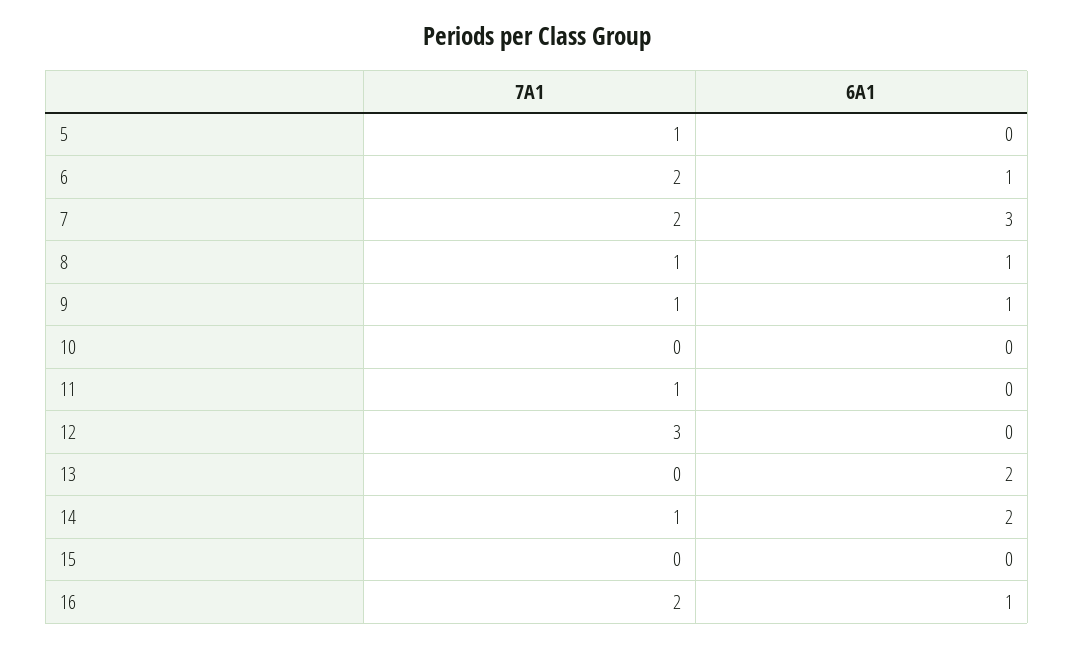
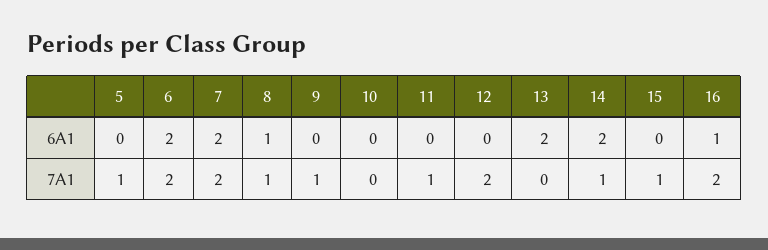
6A1, 6: 1 -> 2
6A1, 7: 3 -> 2
6A1, 9: 1 -> 0
7A1, 12: 3 -> 2
7A1, 15: 0 -> 1

